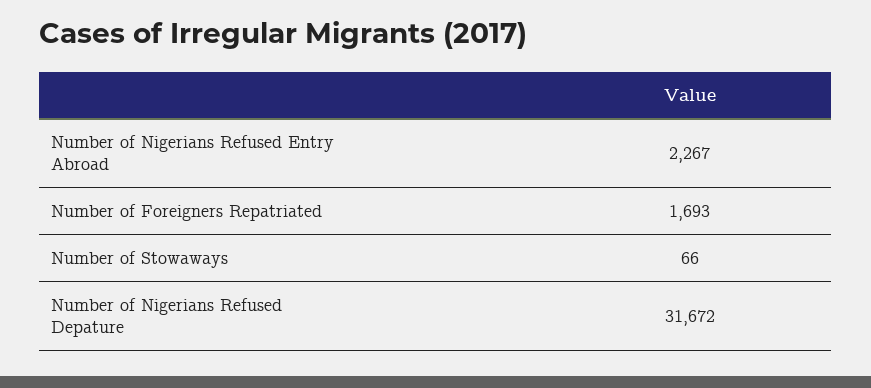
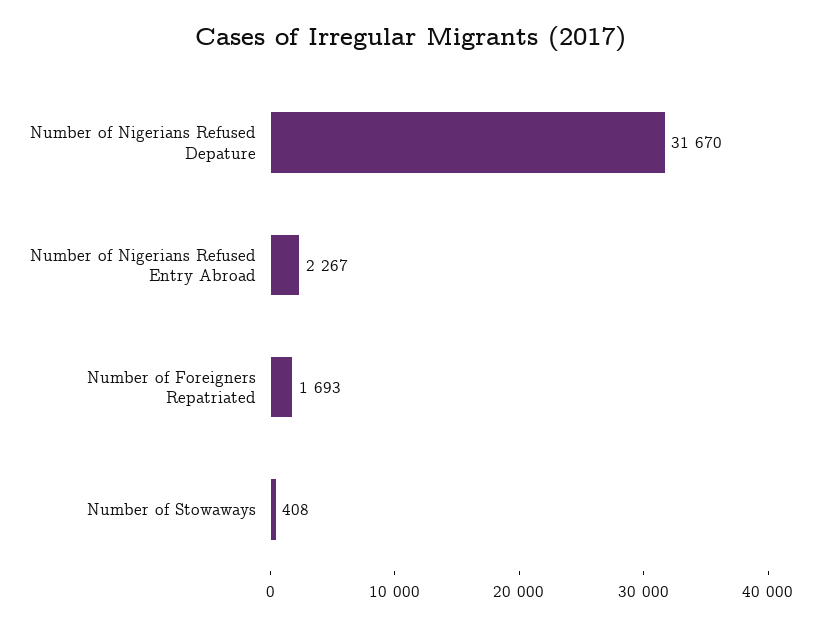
Number of Stowaways: 66 -> 408
Number of Nigerians Refused Depature: 31672 -> 31670

